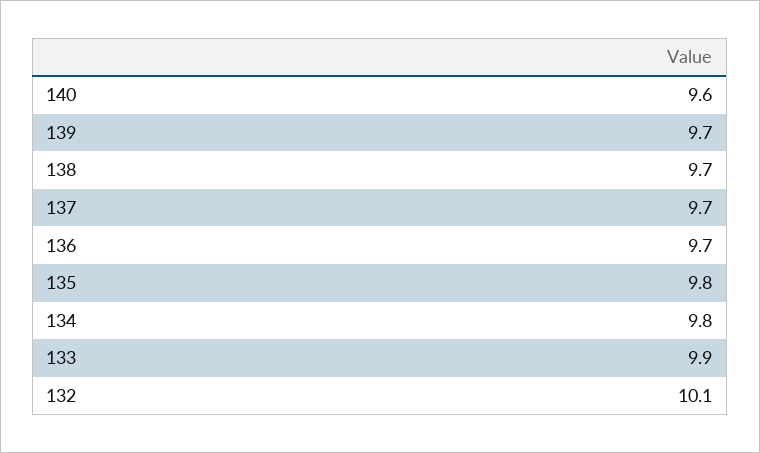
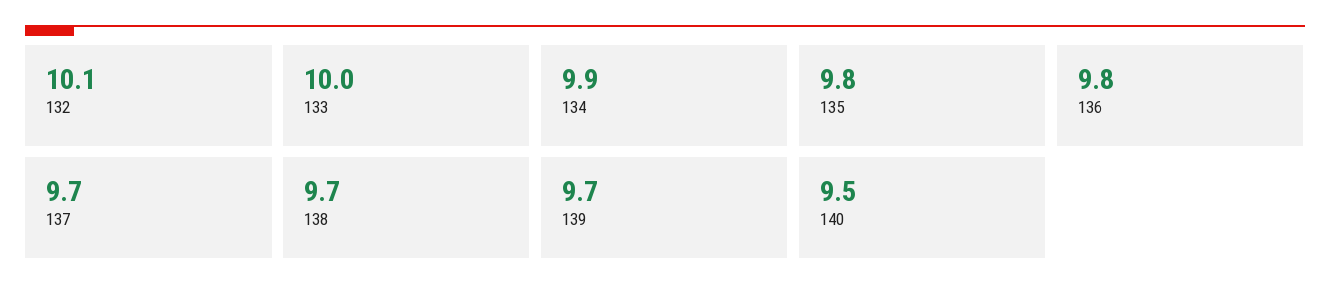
140: 9.6 -> 9.5
136: 9.7 -> 9.8
134: 9.8 -> 9.9
133: 9.9 -> 10

